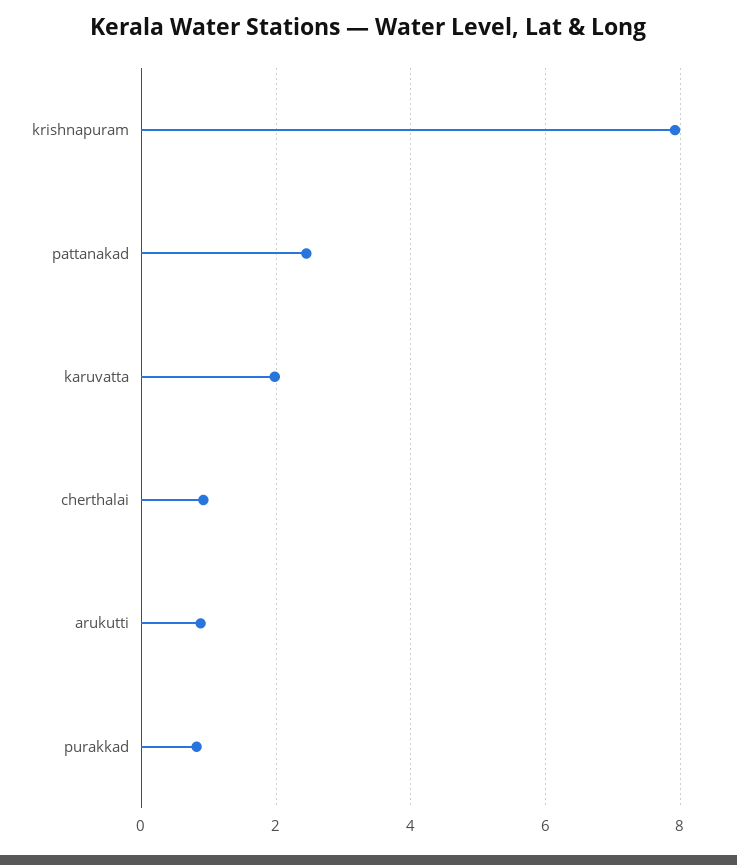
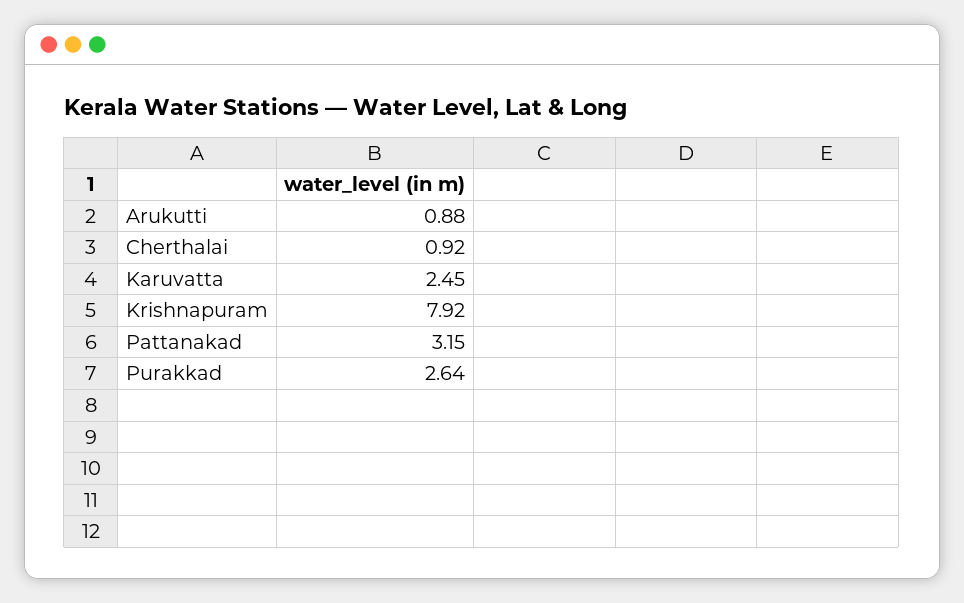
pattanakad: 2.4 -> 3.15
karuvatta: 2 -> 2.45
purakkad: 0.8 -> 2.64

